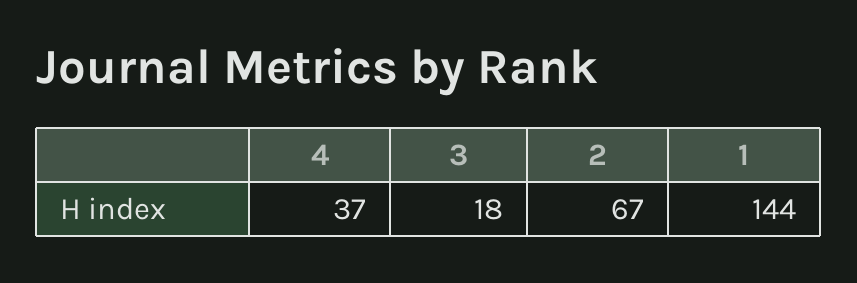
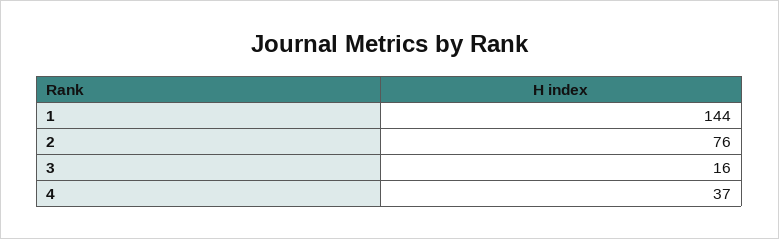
3: 18 -> 16
2: 67 -> 76

